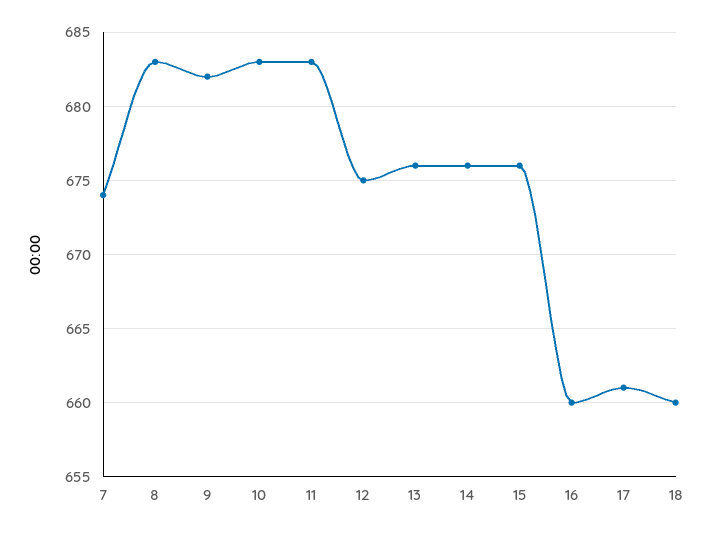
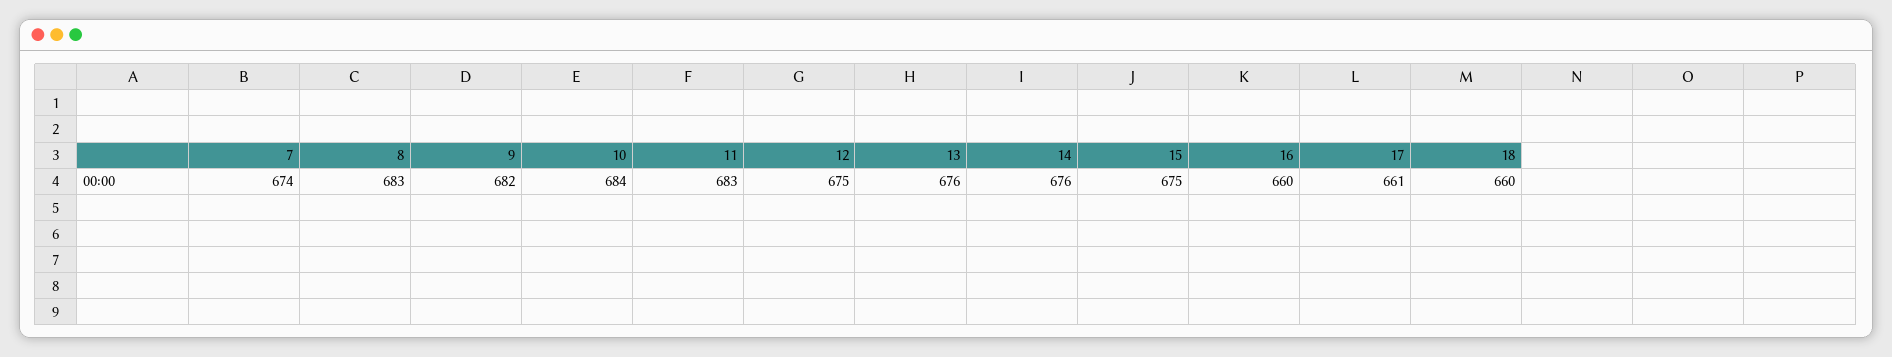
10: 683 -> 684
15: 676 -> 675

